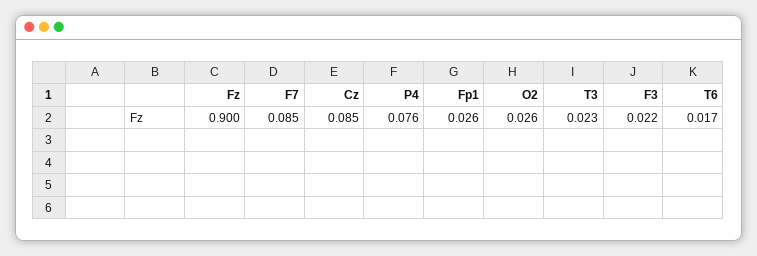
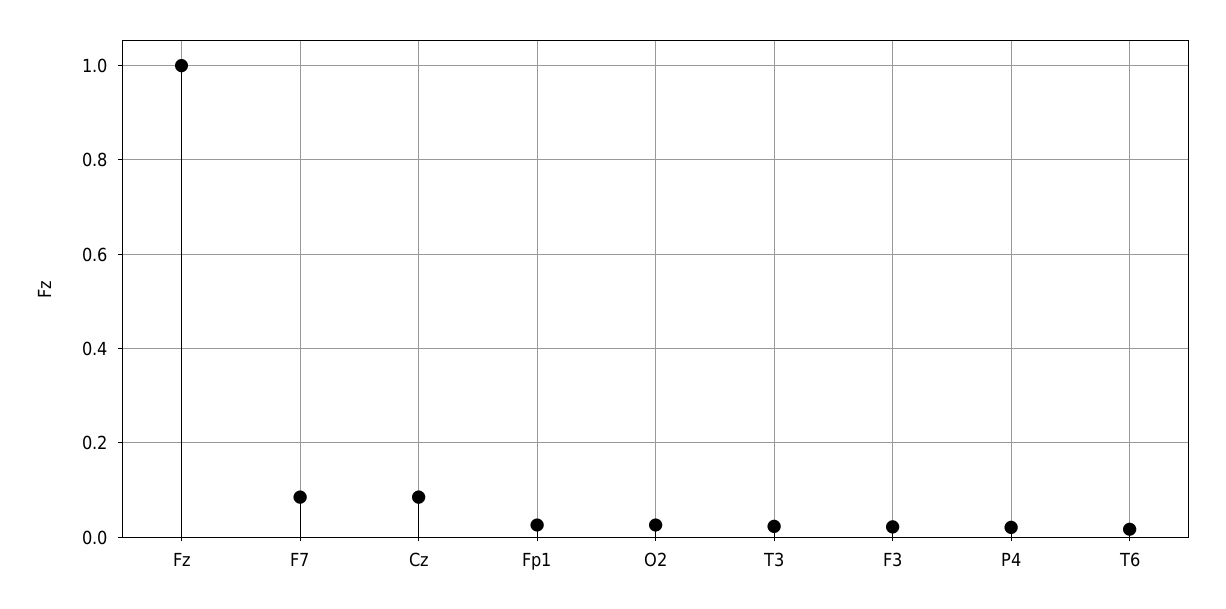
Fz: 0.9 -> 1
P4: 0.076 -> 0.02

